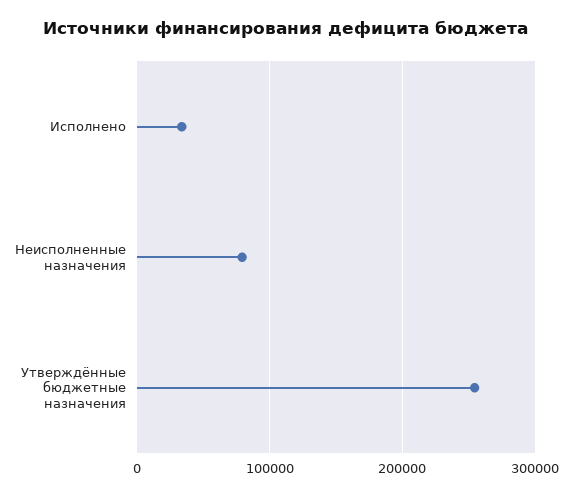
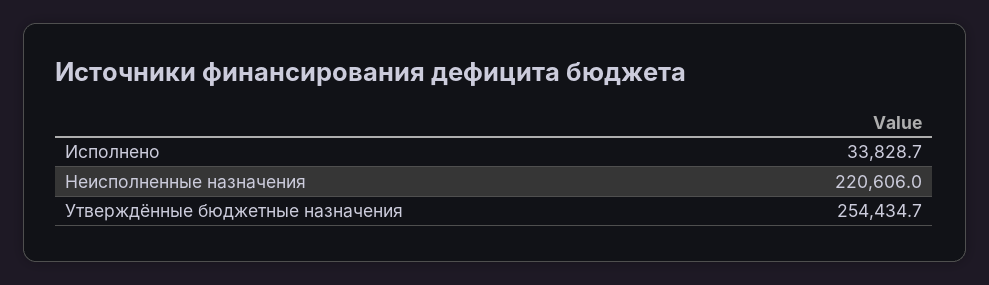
Неисполненные назначения: 80000 -> 220606

